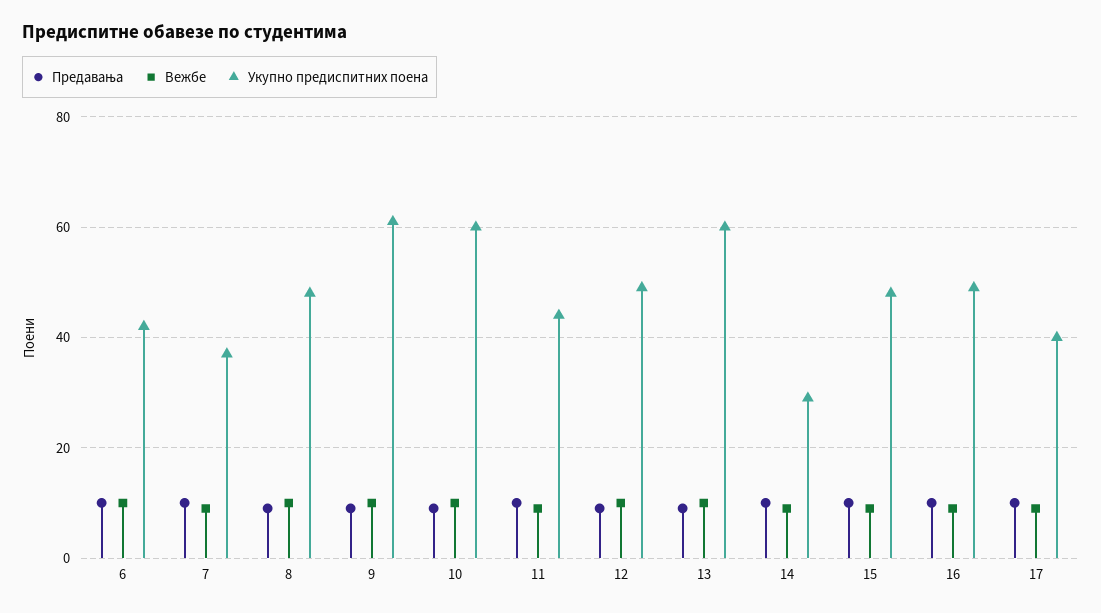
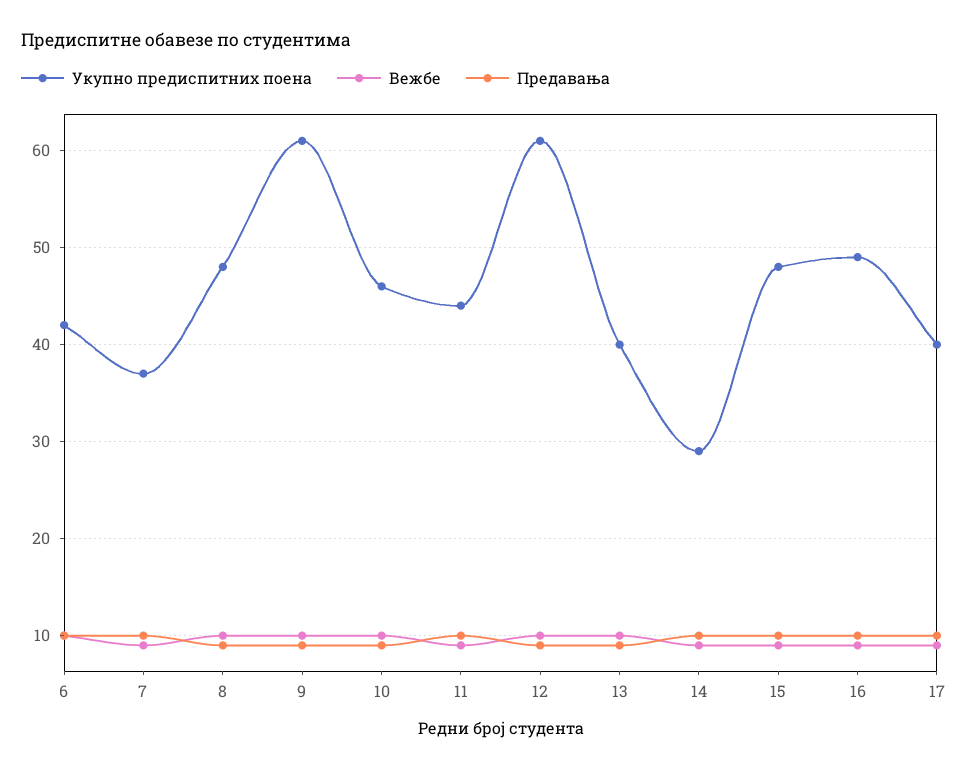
Укупно предиспитних поена, 10: 60 -> 46
Укупно предиспитних поена, 12: 50 -> 61
Укупно предиспитних поена, 13: 60 -> 40

